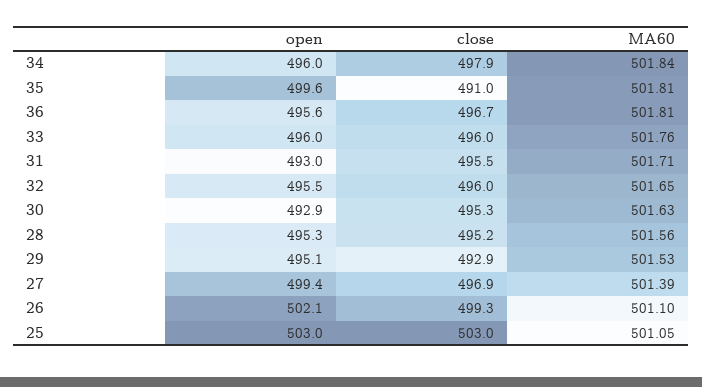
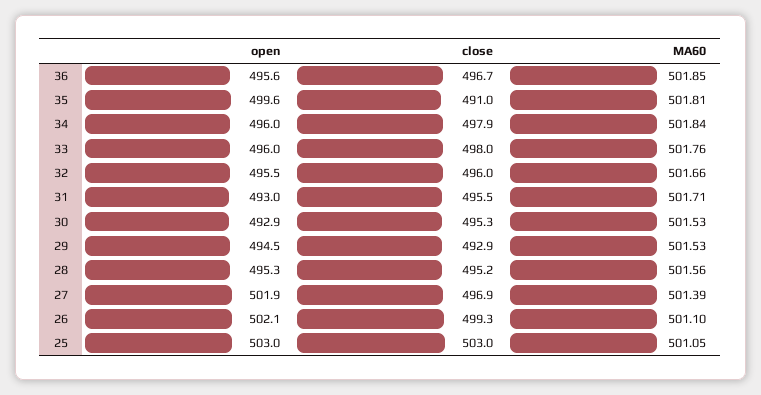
MA60, 36: 501.81 -> 501.85
close, 33: 496 -> 498
MA60, 32: 501.65 -> 501.66
MA60, 30: 501.63 -> 501.53
open, 29: 495.1 -> 494.5
open, 27: 499.4 -> 501.9

